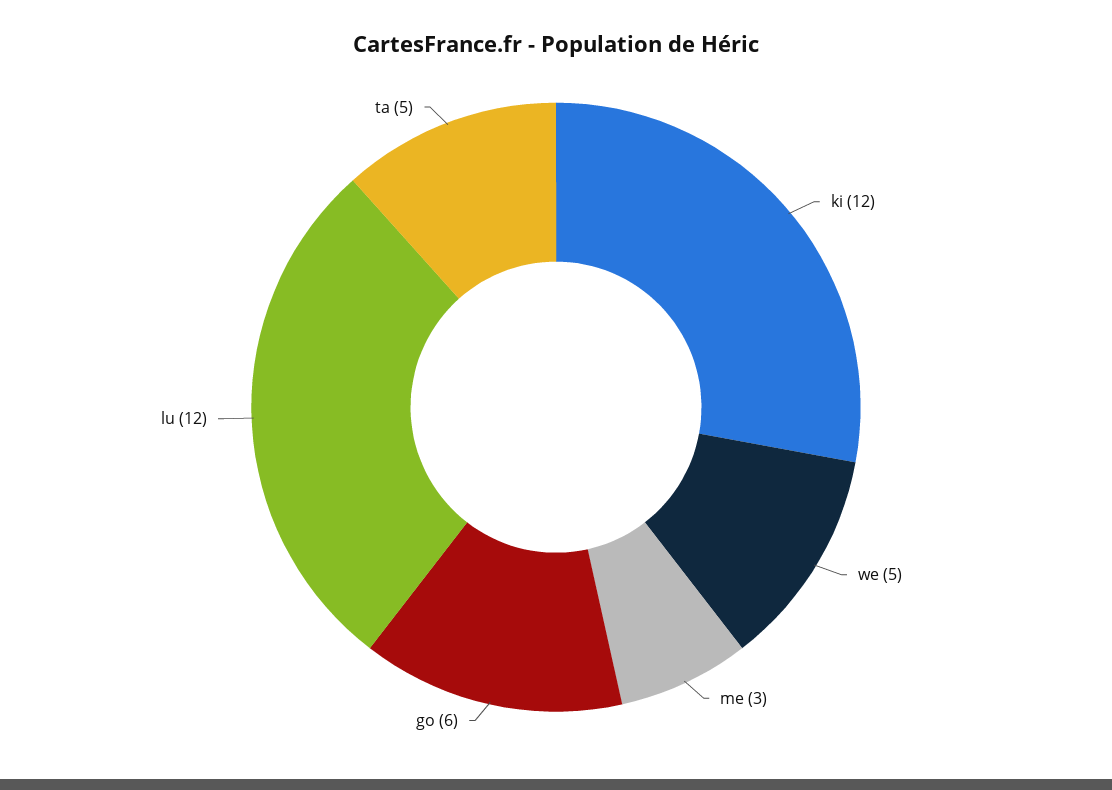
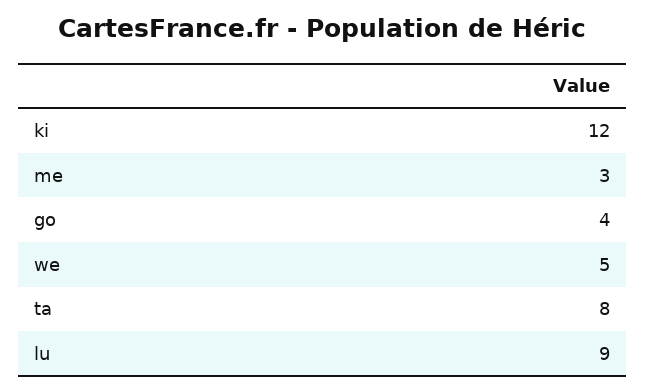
go: 6 -> 4
lu: 12 -> 9
ta: 5 -> 8

